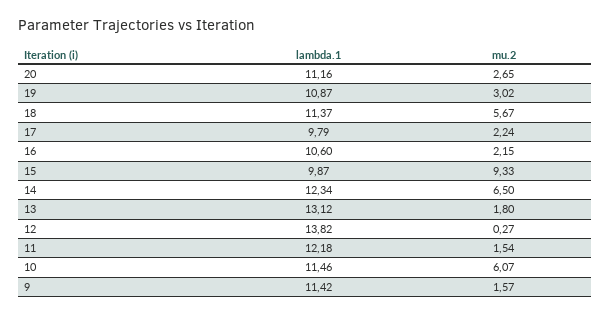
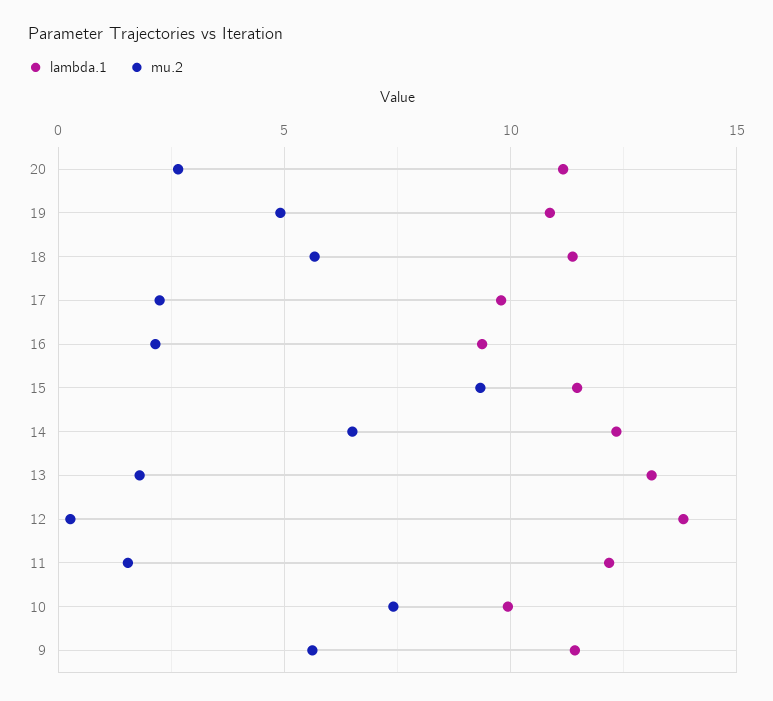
mu.2, 19: 3.02 -> 5
lambda.1, 16: 10.6 -> 9.5
lambda.1, 15: 9.87 -> 11.5
lambda.1, 10: 11.46 -> 10
mu.2, 10: 6.07 -> 7.5
mu.2, 9: 1.57 -> 5.5

